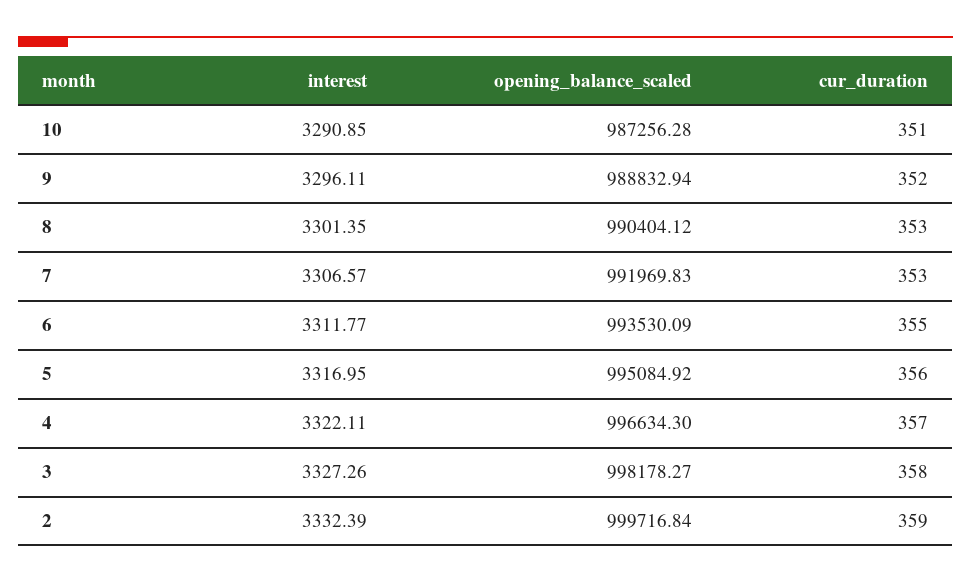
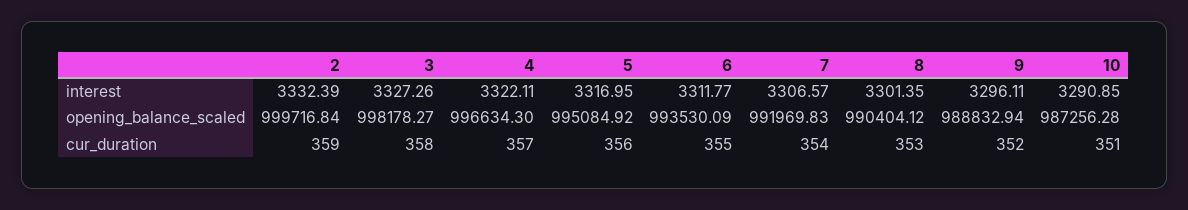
cur_duration, 7: 353 -> 354

